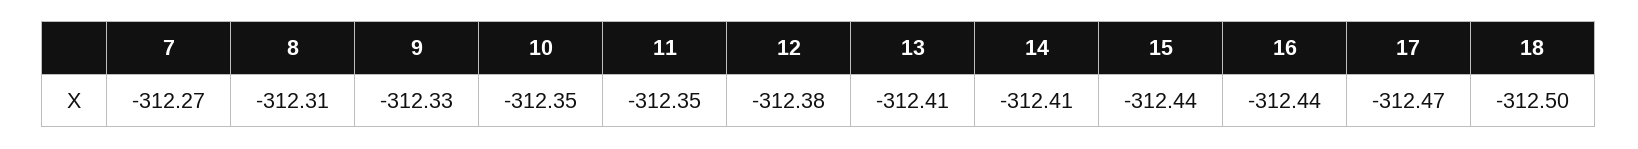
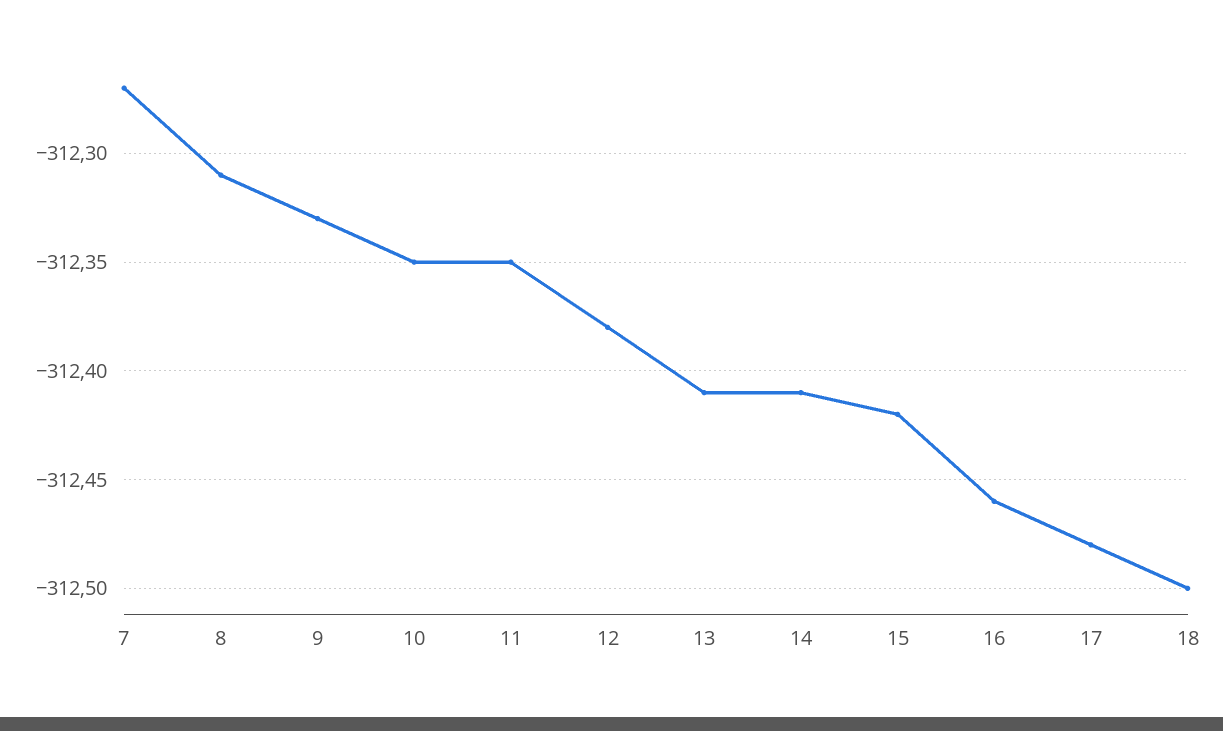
15: -312.44 -> -312.42
16: -312.44 -> -312.46
17: -312.47 -> -312.48

